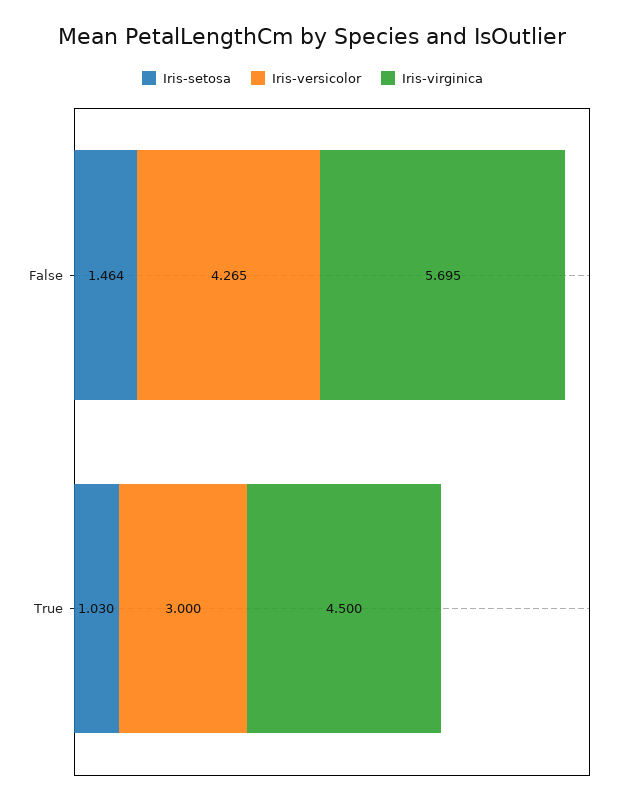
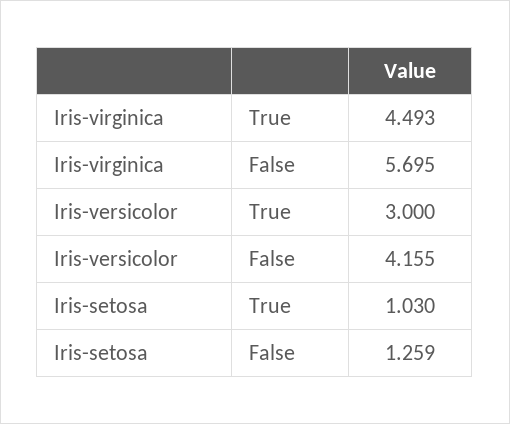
Iris-setosa, False: 1.464 -> 1.259
Iris-versicolor, False: 4.265 -> 4.155
Iris-virginica, True: 4.5 -> 4.493

